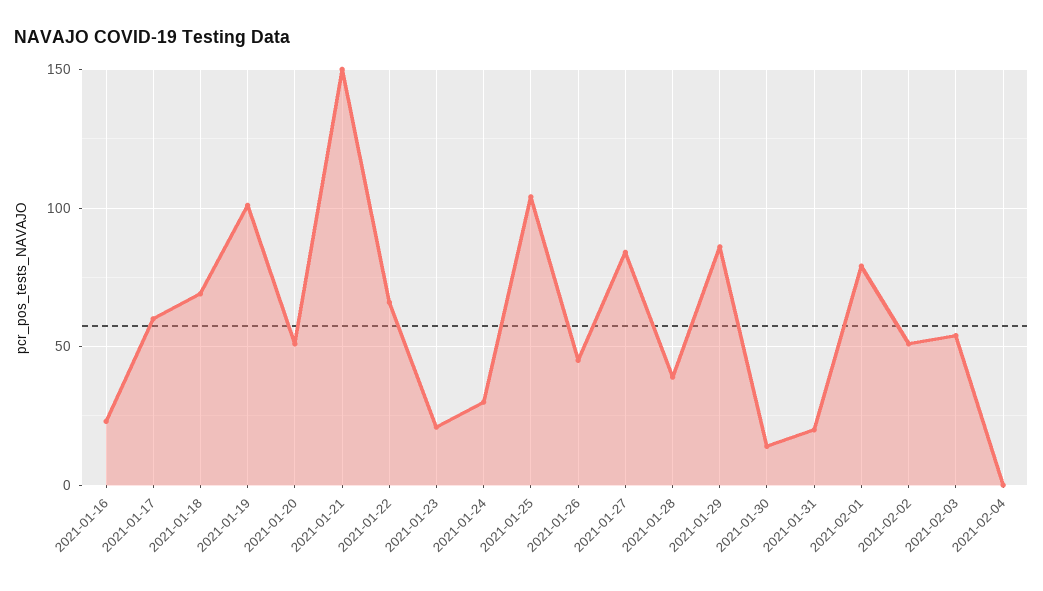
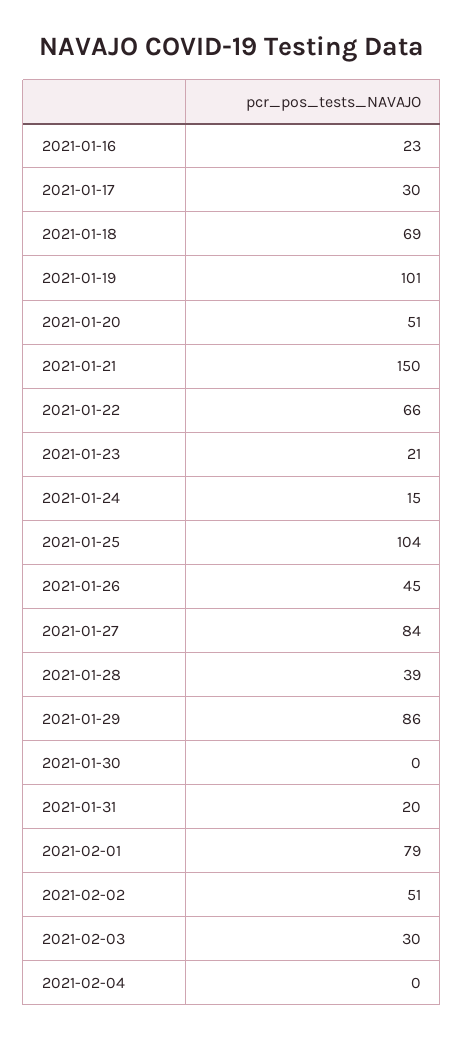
2021-01-17: 60 -> 30
2021-01-24: 30 -> 15
2021-01-30: 15 -> 0
2021-02-03: 55 -> 30

